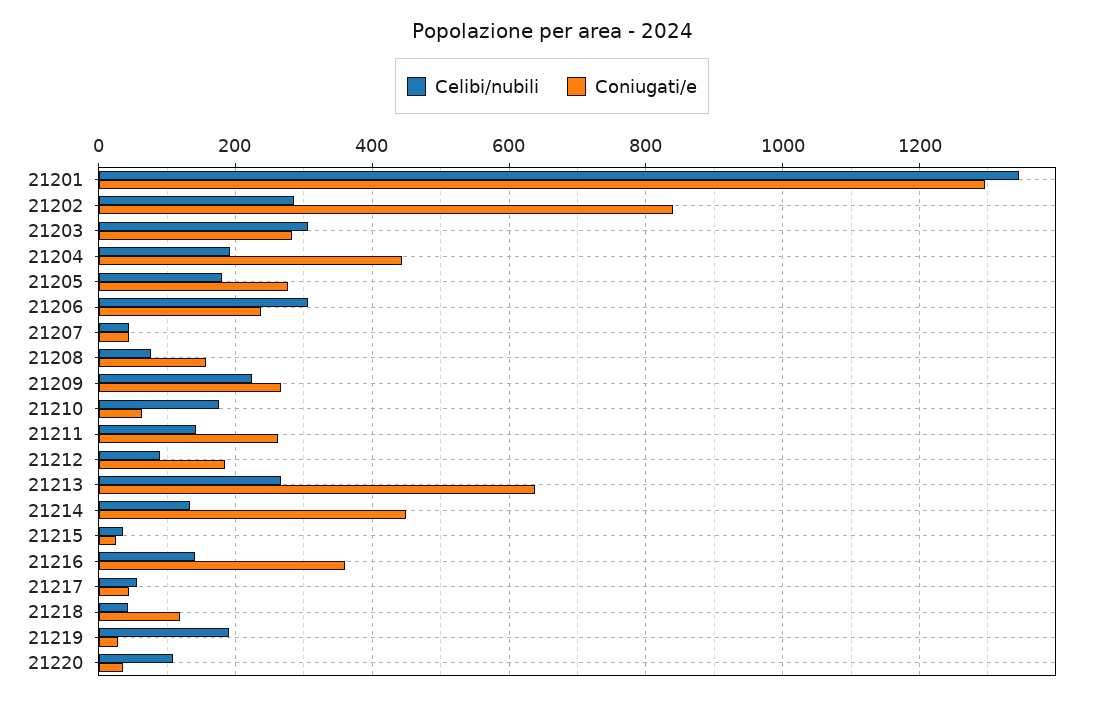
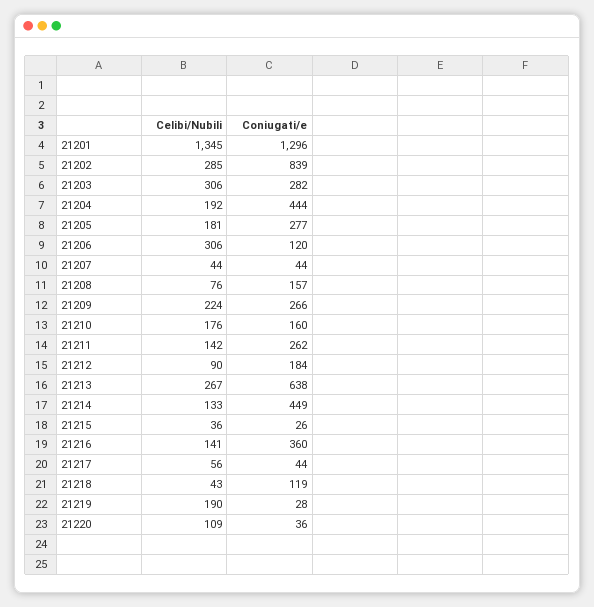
Coniugati/e, 21206: 240 -> 120
Coniugati/e, 21210: 60 -> 160

